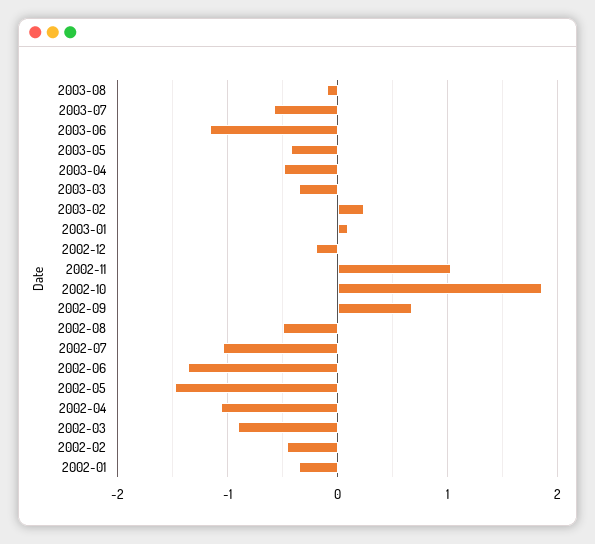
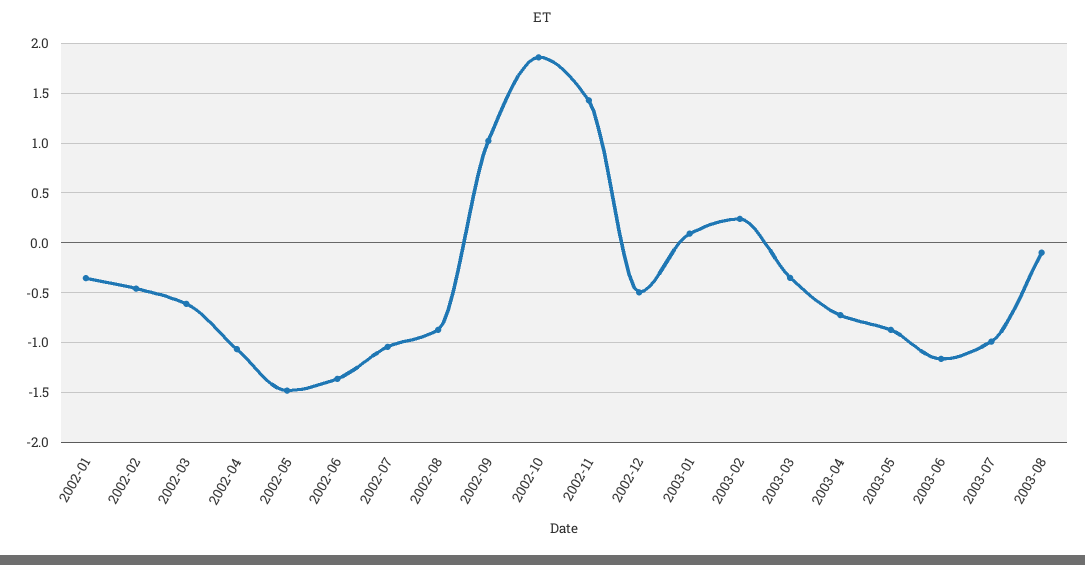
2003-07: -0.6 -> -1
2003-05: -0.4 -> -0.9
2003-04: -0.5 -> -0.7
2002-12: -0.2 -> -0.5
2002-11: 1 -> 1.4
2002-09: 0.7 -> 1
2002-08: -0.5 -> -0.9
2002-03: -0.9 -> -0.6

